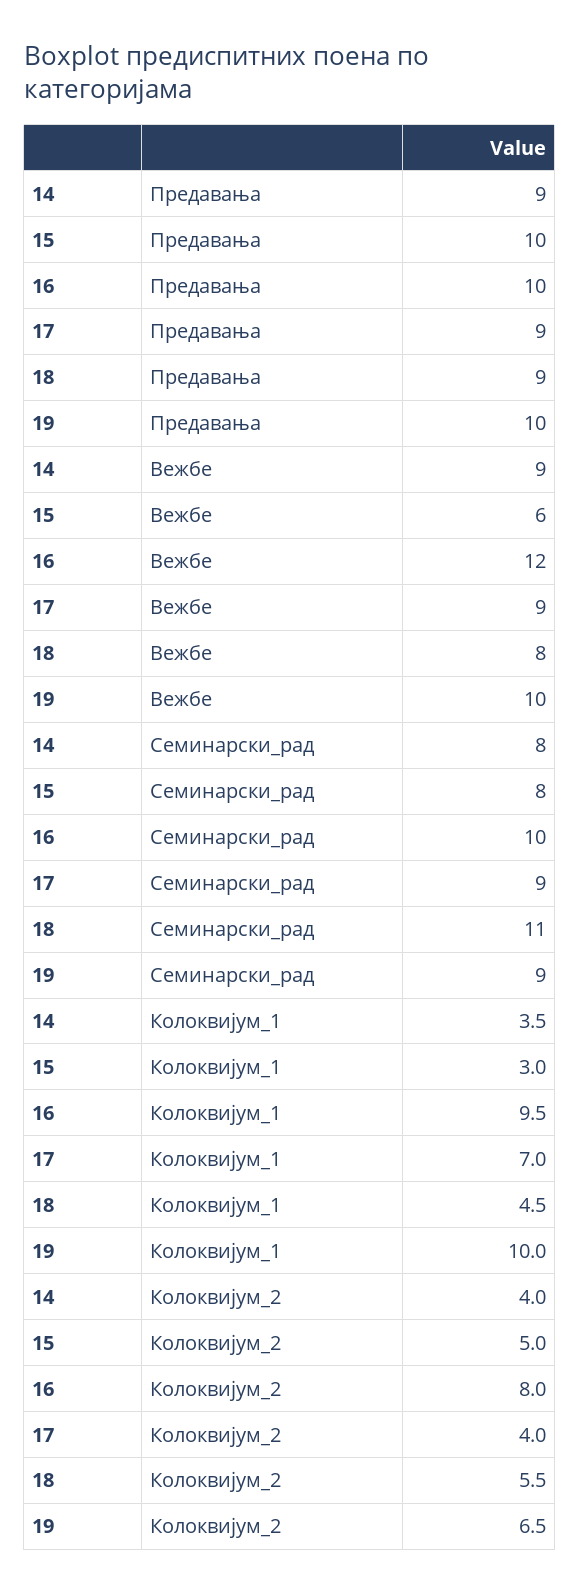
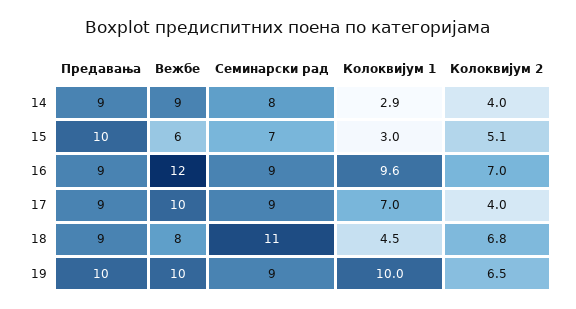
16, Предавања: 10 -> 9
17, Вежбе: 9 -> 10
15, Семинарски_рад: 8 -> 7
16, Семинарски_рад: 10 -> 9
14, Колоквијум_1: 3.5 -> 2.9
16, Колоквијум_1: 9.5 -> 9.6
15, Колоквијум_2: 5 -> 5.1
16, Колоквијум_2: 8 -> 7
18, Колоквијум_2: 5.5 -> 6.8

